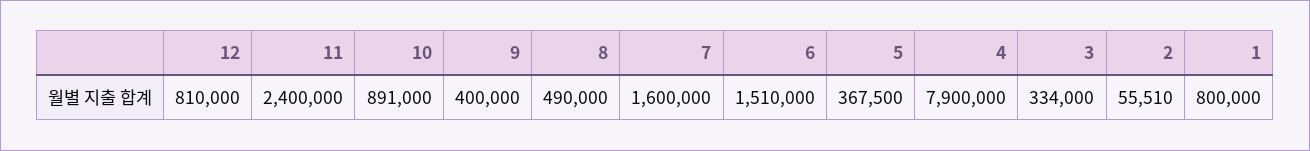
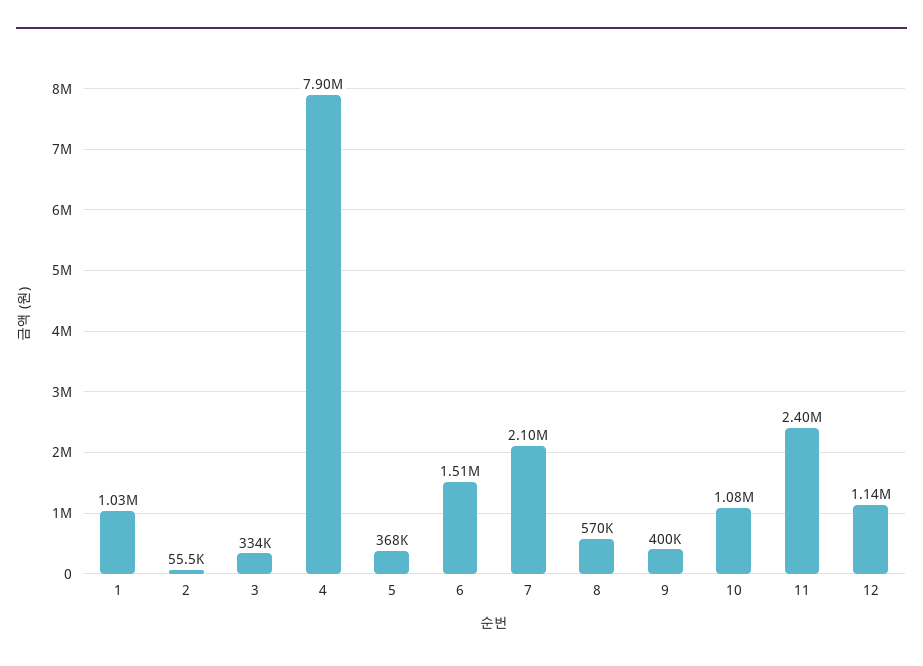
12: 810000 -> 1140000
10: 891000 -> 1080000
8: 490000 -> 570000
7: 1600000 -> 2100000
1: 800000 -> 1030000

